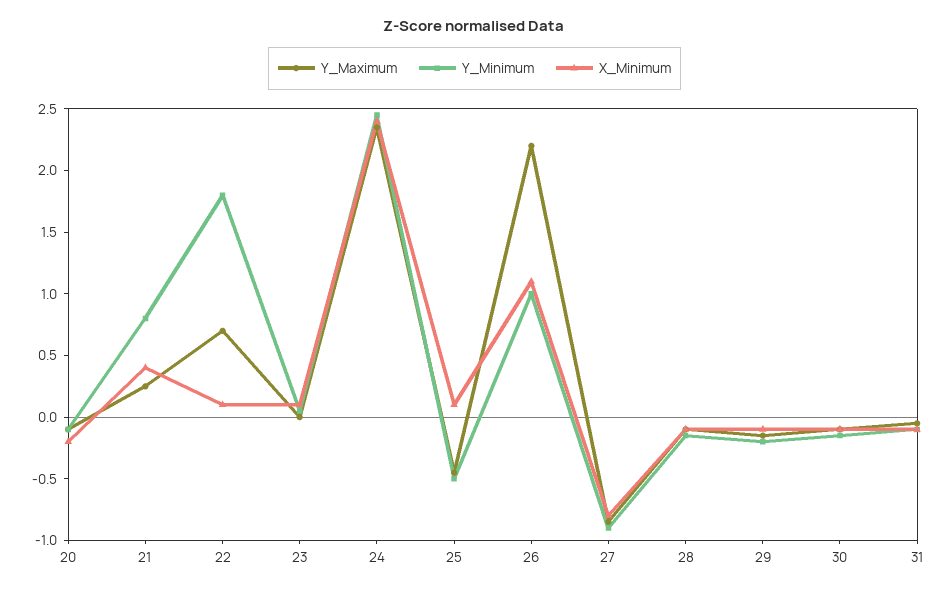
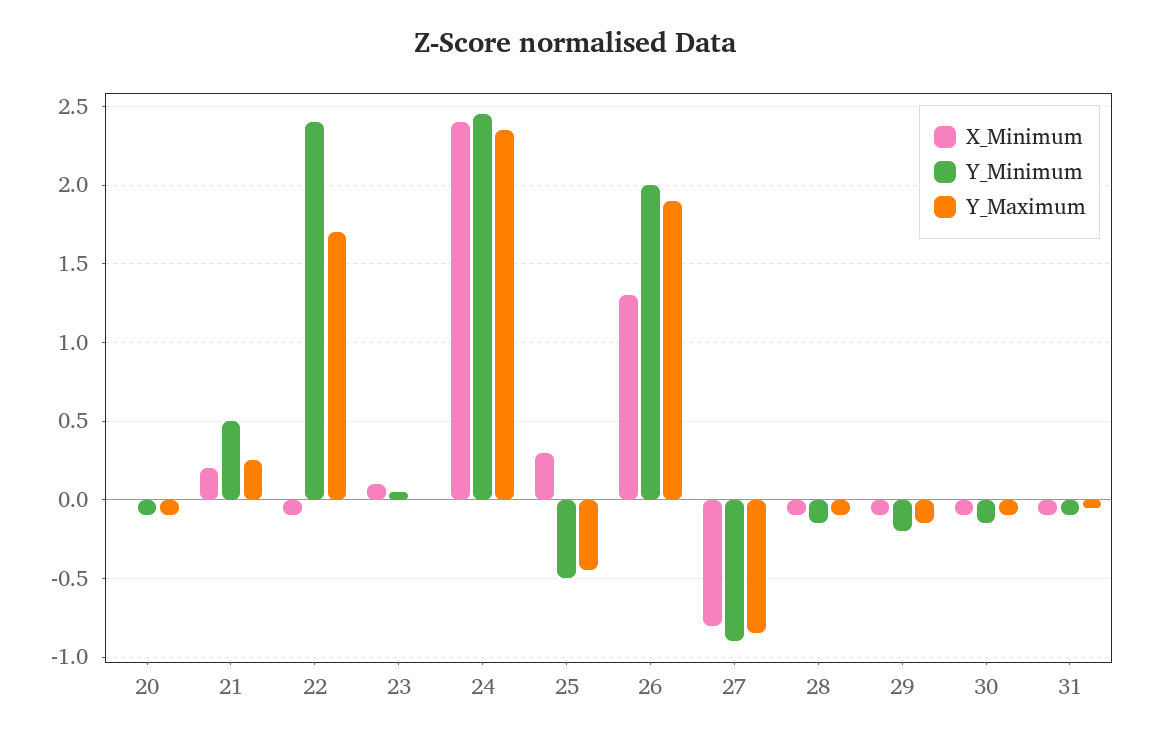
X_Minimum, 20: -0.2 -> 0
Y_Minimum, 21: 0.8 -> 0.5
X_Minimum, 21: 0.4 -> 0.2
Y_Maximum, 22: 0.7 -> 1.7
Y_Minimum, 22: 1.8 -> 2.4
X_Minimum, 22: 0.1 -> -0.1
X_Minimum, 25: 0.1 -> 0.3
Y_Maximum, 26: 2.2 -> 1.9
Y_Minimum, 26: 1 -> 2
X_Minimum, 26: 1.1 -> 1.3

